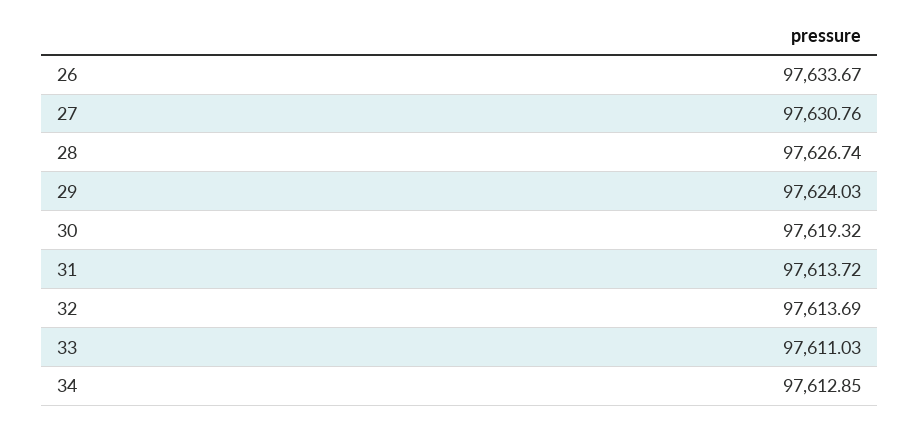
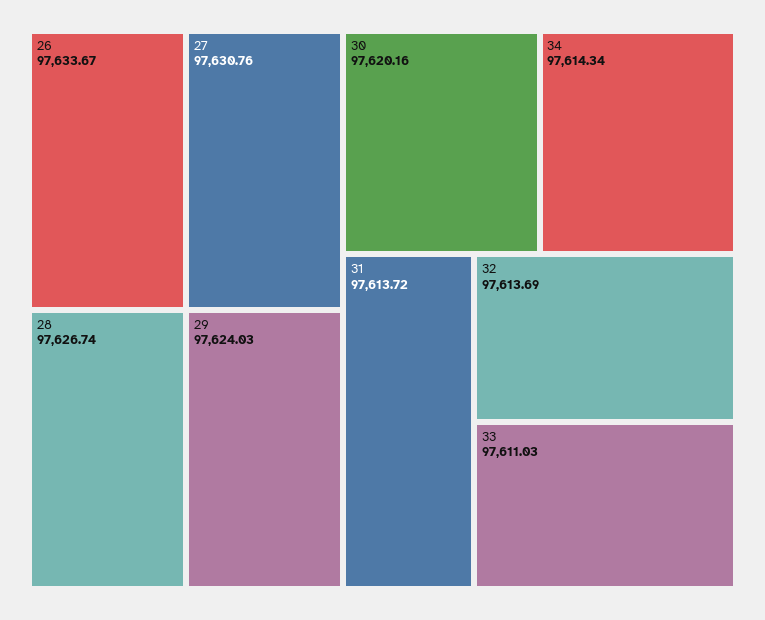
30: 97619.32 -> 97620.16
34: 97612.85 -> 97614.34

